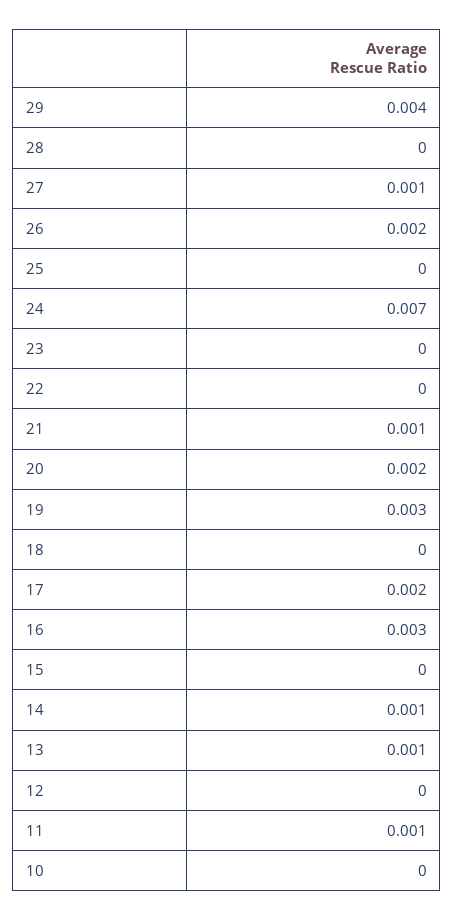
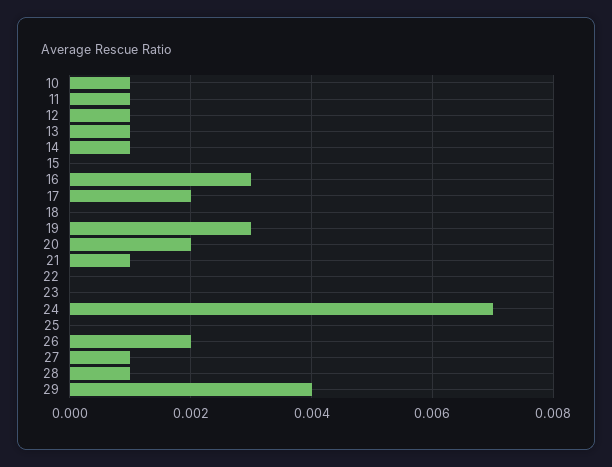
28: 0 -> 0.001
12: 0 -> 0.001
10: 0 -> 0.001

